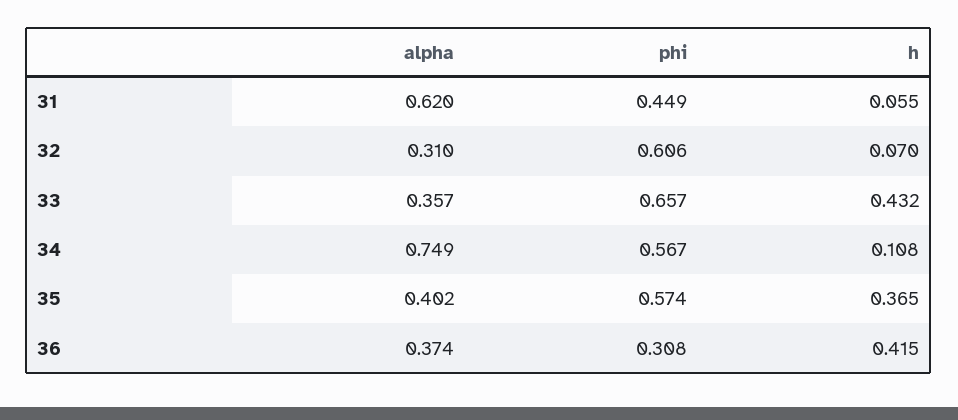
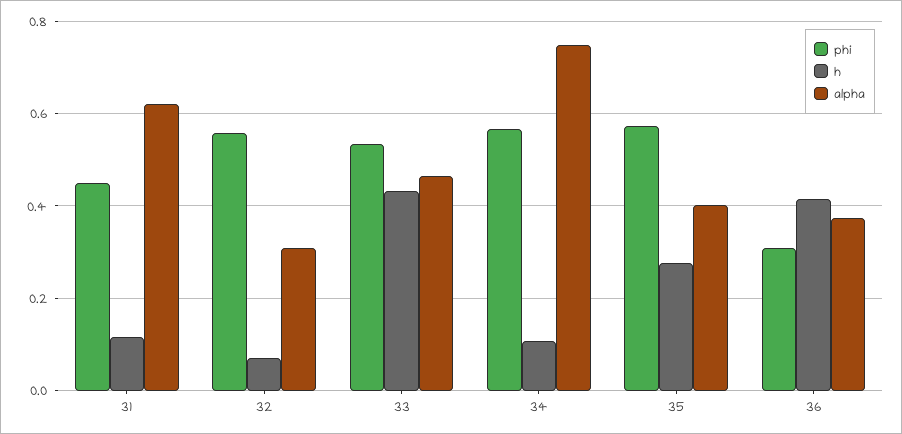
h, 31: 0.055 -> 0.12
phi, 32: 0.606 -> 0.56
alpha, 33: 0.357 -> 0.46
phi, 33: 0.657 -> 0.54
h, 35: 0.365 -> 0.28

